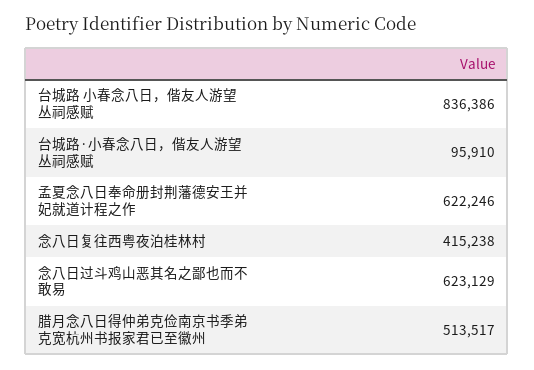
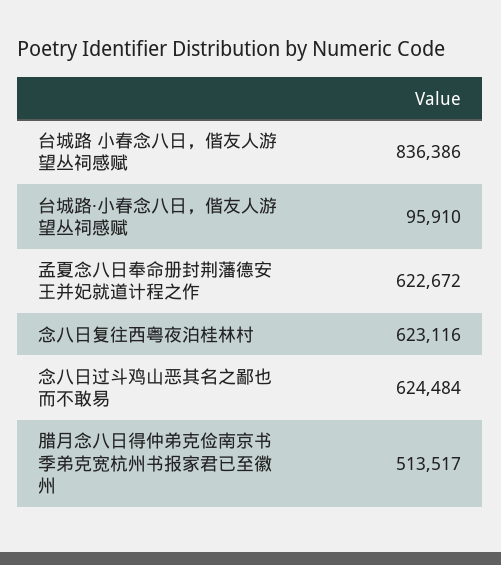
孟夏念八日奉命册封荆藩德安王并妃就道计程之作: 622246 -> 622672
念八日复往西粤夜泊桂林村: 415238 -> 623116
念八日过斗鸡山恶其名之鄙也而不敢易: 623129 -> 624484

